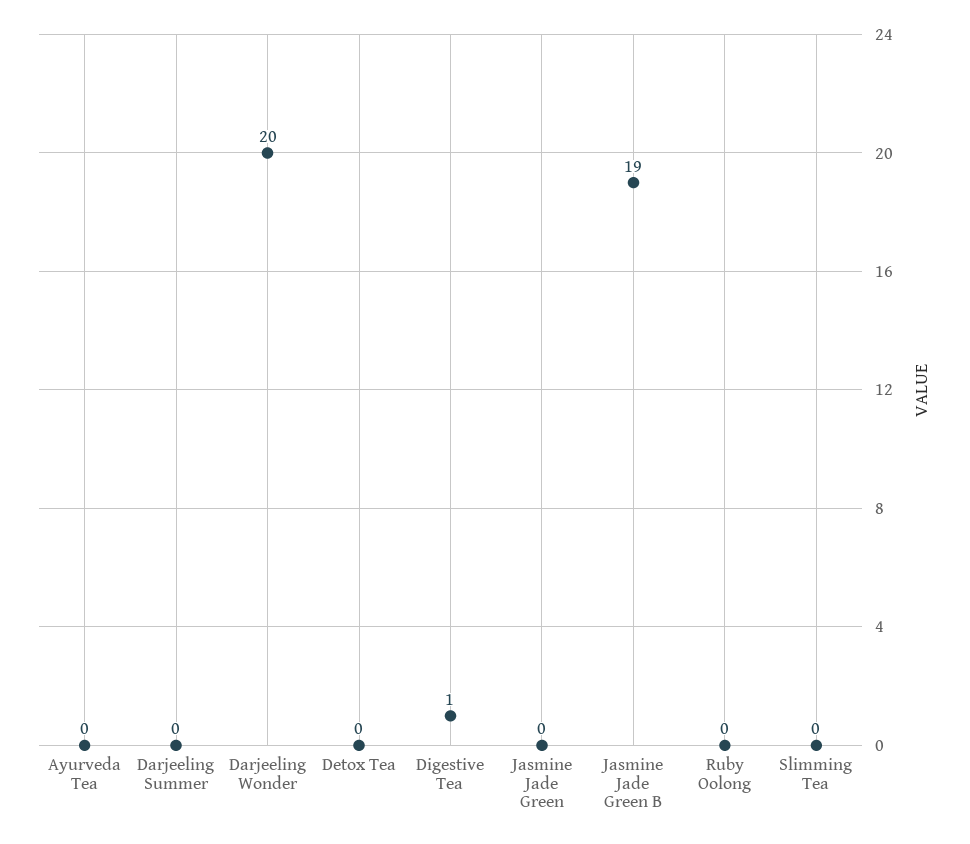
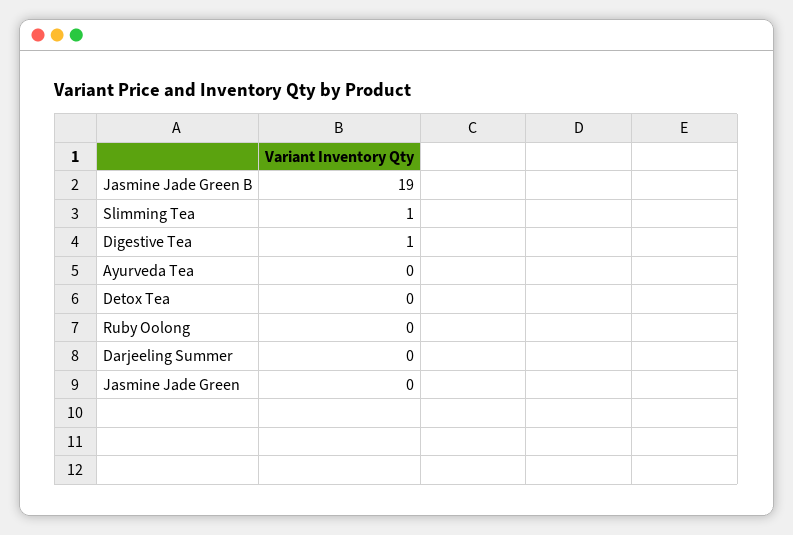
Darjeeling Wonder: 20 -> none
Slimming Tea: 0 -> 1

